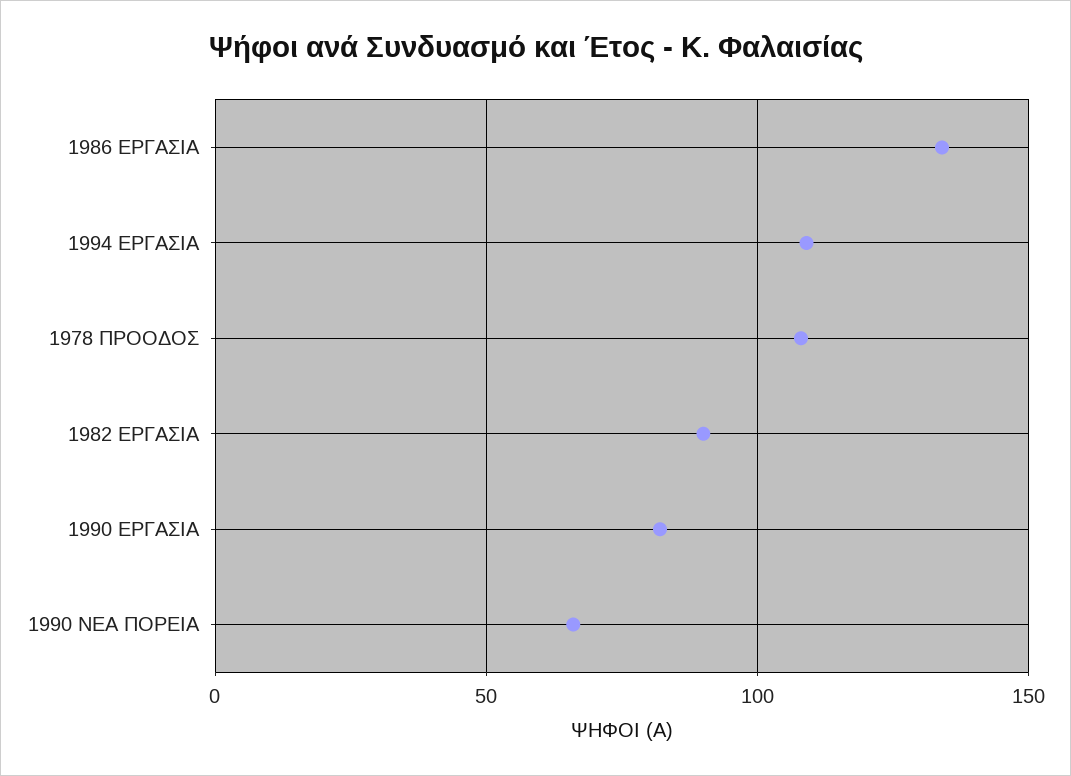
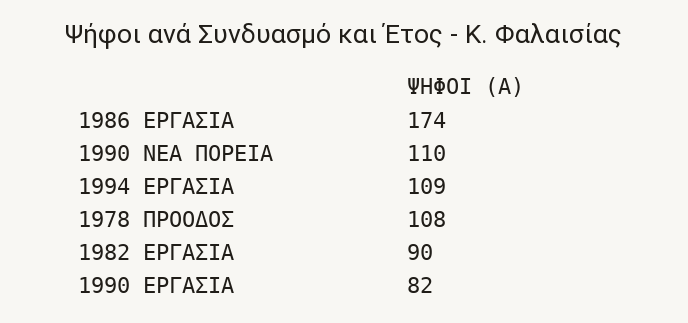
1986 ΕΡΓΑΣΙΑ: 135 -> 174
1990 ΝΕΑ ΠΟΡΕΙΑ: 65 -> 110

